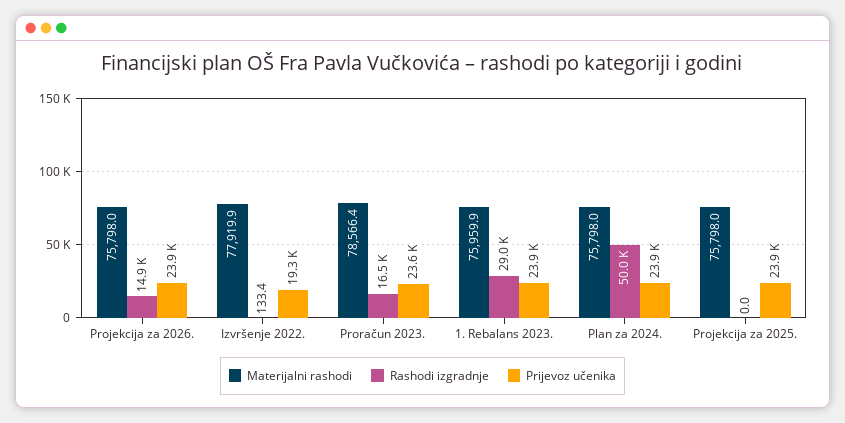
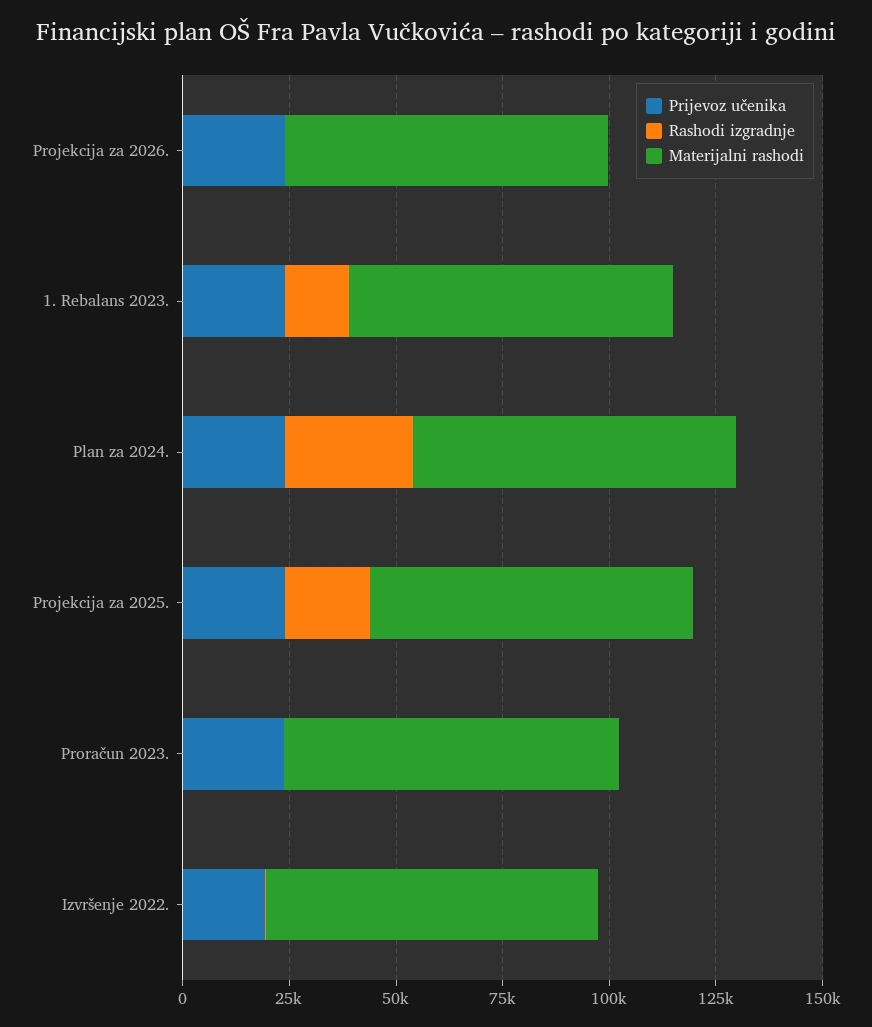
Rashodi izgradnje, Projekcija za 2026.: 14900 -> 0
Rashodi izgradnje, Proračun 2023.: 16500 -> 0
Rashodi izgradnje, 1. Rebalans 2023.: 29000 -> 15000
Rashodi izgradnje, Plan za 2024.: 50000 -> 30000
Rashodi izgradnje, Projekcija za 2025.: 0 -> 20000

